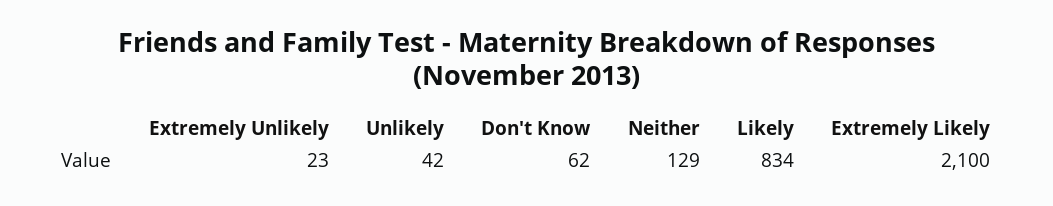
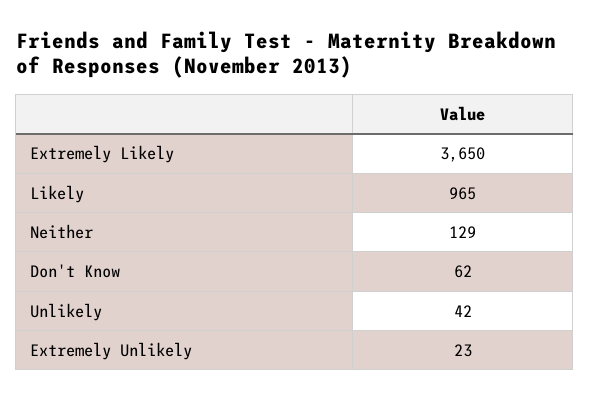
Likely: 834 -> 965
Extremely Likely: 2100 -> 3650

